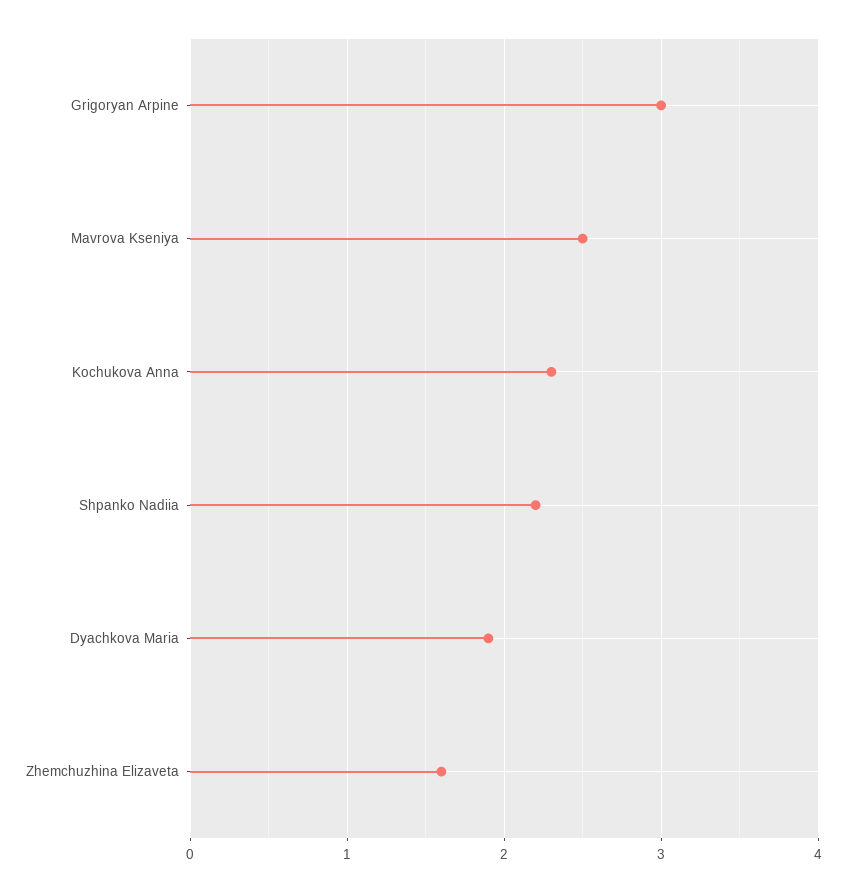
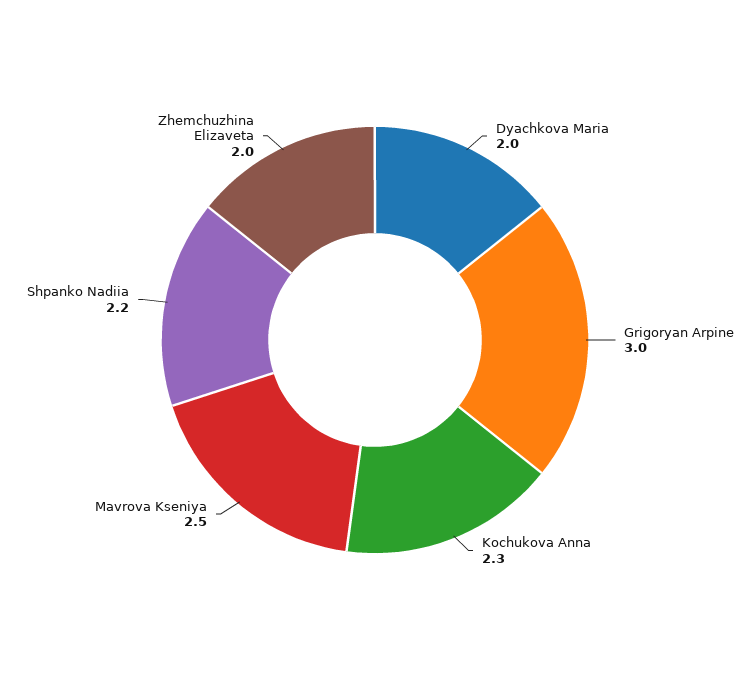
Dyachkova Maria: 1.9 -> 2
Zhemchuzhina Elizaveta: 1.6 -> 2

